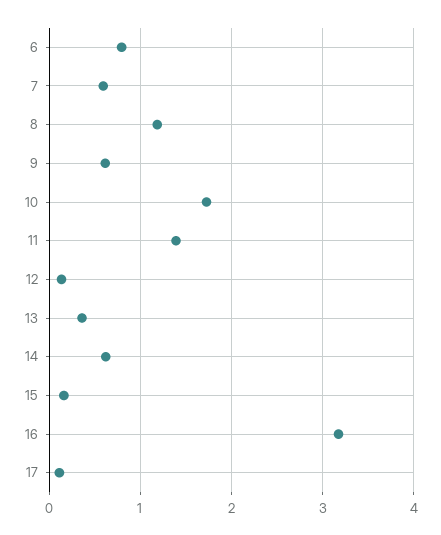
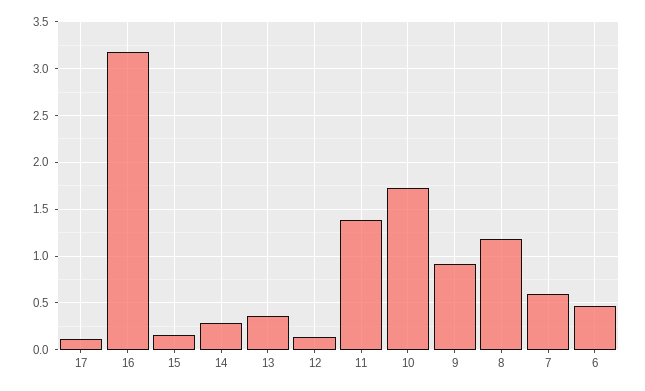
6: 0.8 -> 0.5
9: 0.6 -> 0.9
14: 0.6 -> 0.3

